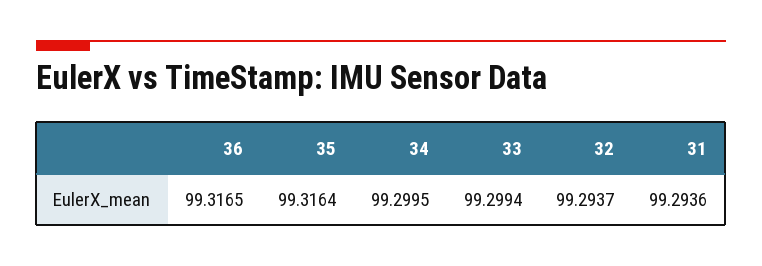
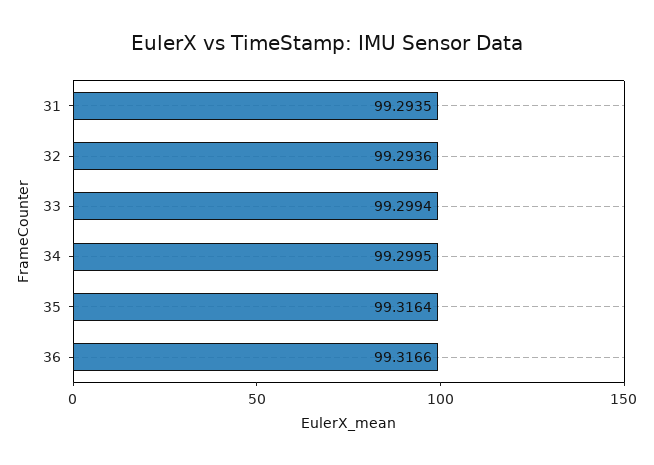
36: 99.3165 -> 99.3166
32: 99.2937 -> 99.2936
31: 99.2936 -> 99.2935

